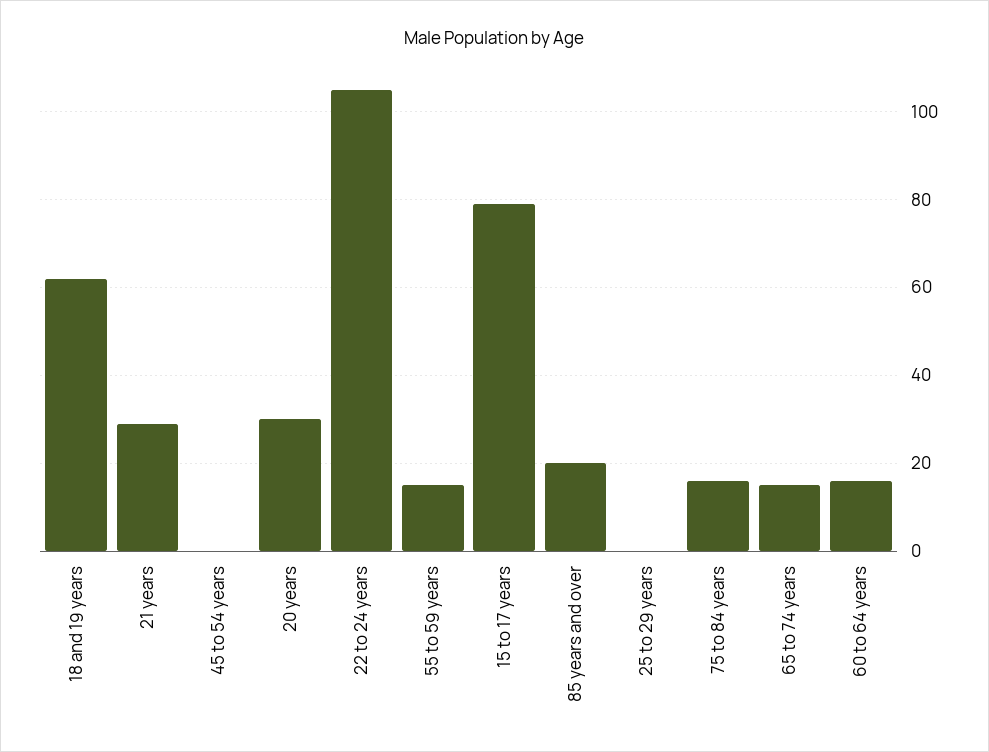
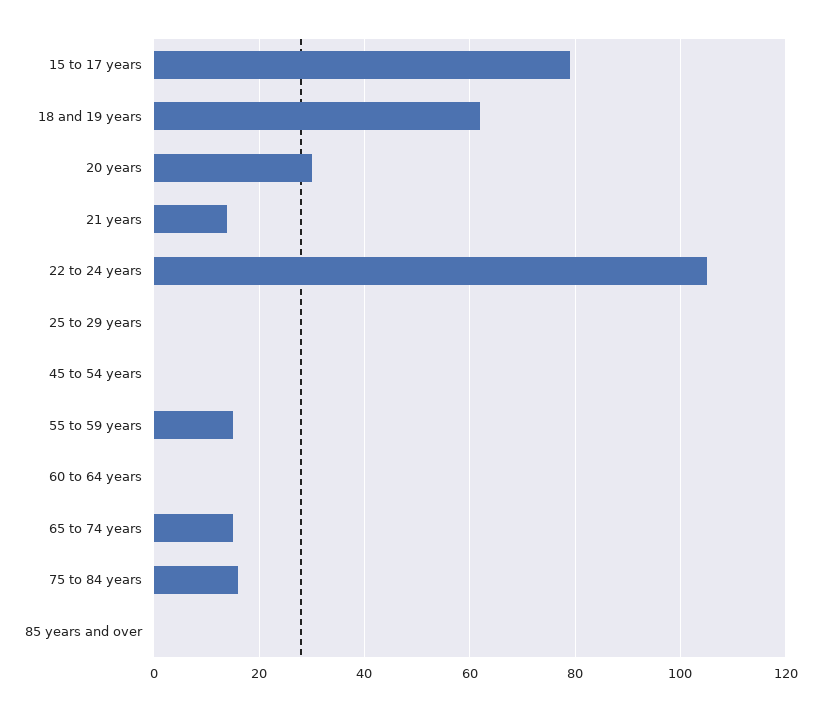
21 years: 30 -> 15
85 years and over: 20 -> 0
60 to 64 years: 15 -> 0

